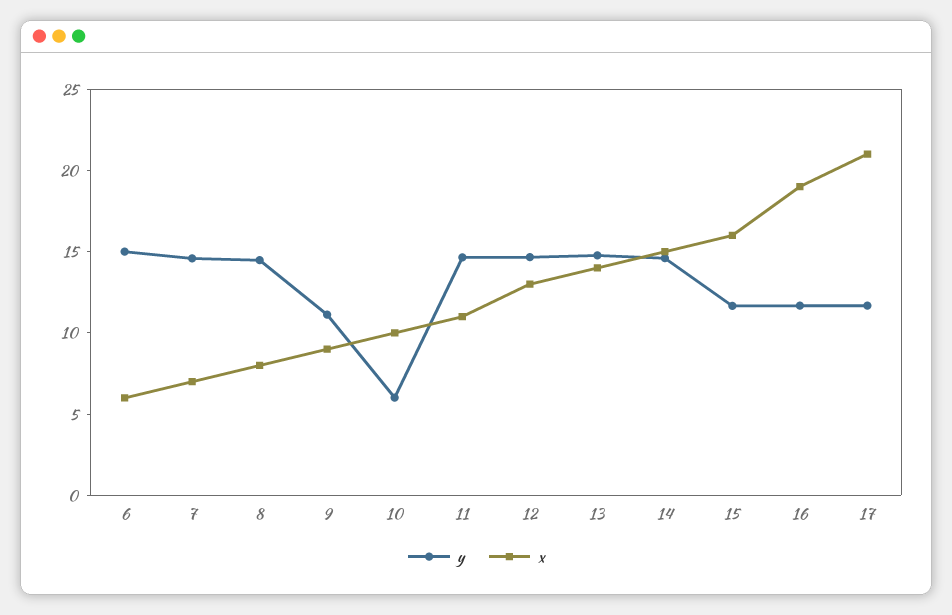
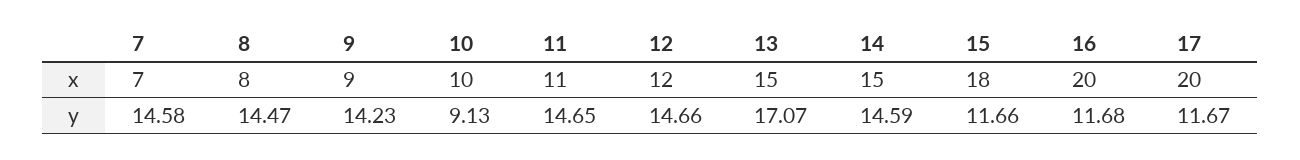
y, 6: 15 -> none
x, 6: 6 -> none
y, 9: 11 -> 14.23
y, 10: 6 -> 9.13
x, 12: 13 -> 12
y, 13: 15 -> 17.07
x, 13: 14 -> 15
x, 15: 16 -> 18
x, 16: 19 -> 20
x, 17: 21 -> 20

